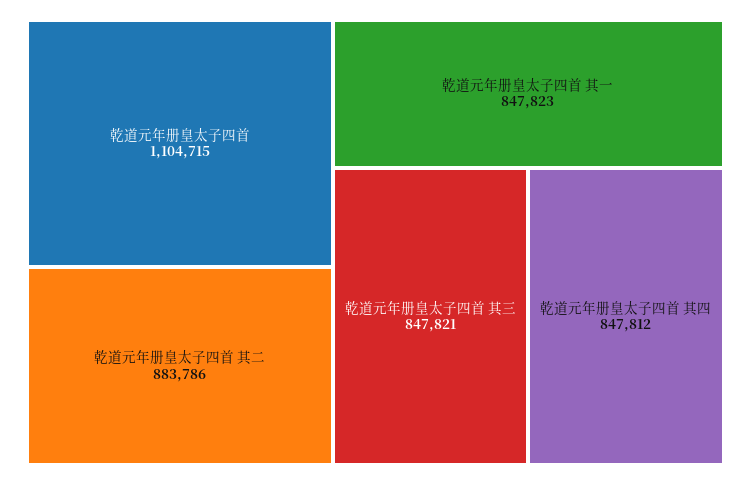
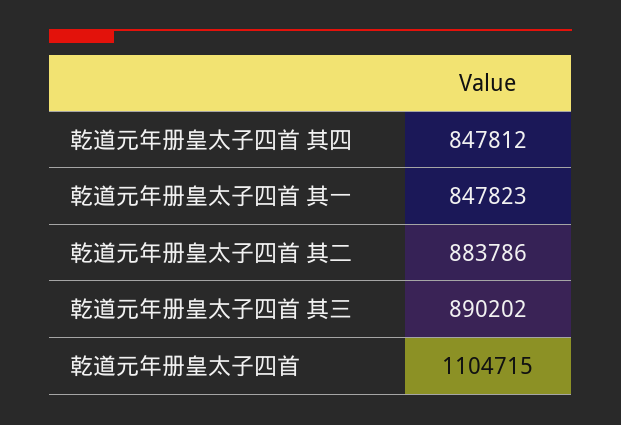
乾道元年册皇太子四首 其三: 847821 -> 890202

